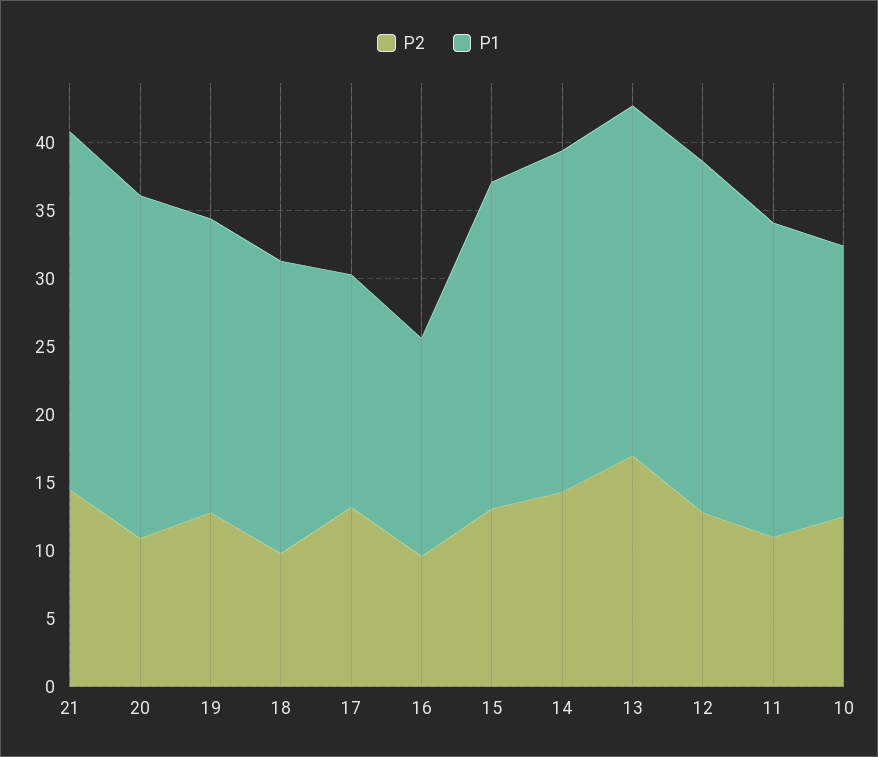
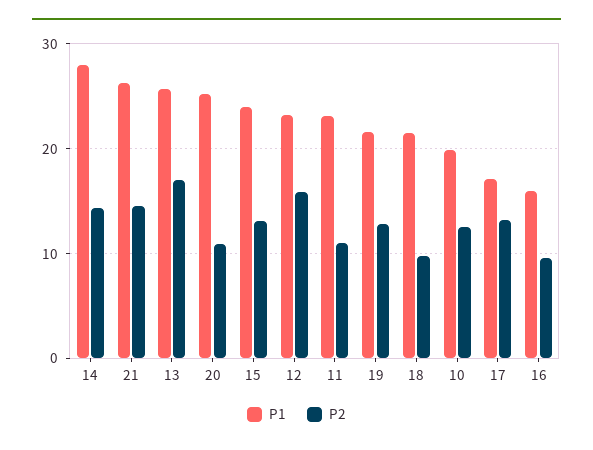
P1, 14: 25 -> 28
P2, 12: 13 -> 16
P1, 12: 26 -> 23

